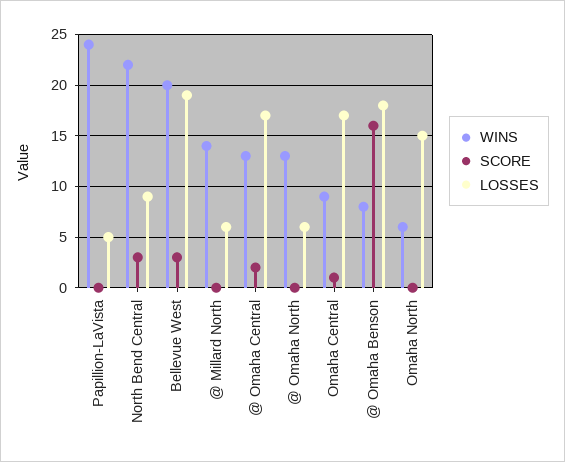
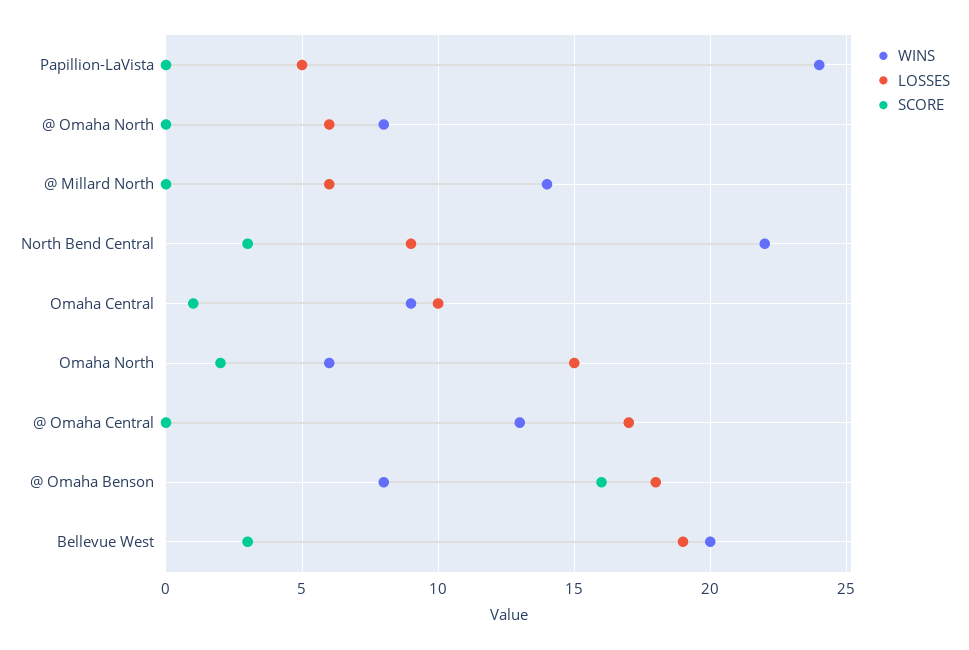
SCORE, @ Omaha Central: 2 -> 0
WINS, @ Omaha North: 13 -> 8
LOSSES, Omaha Central: 17 -> 10
SCORE, Omaha North: 0 -> 2

